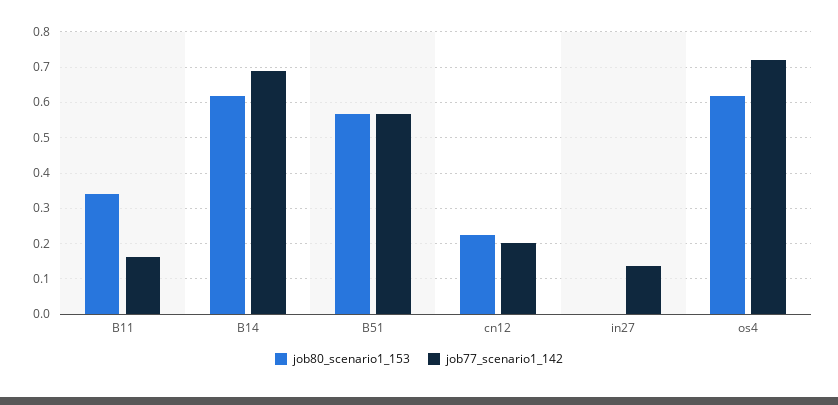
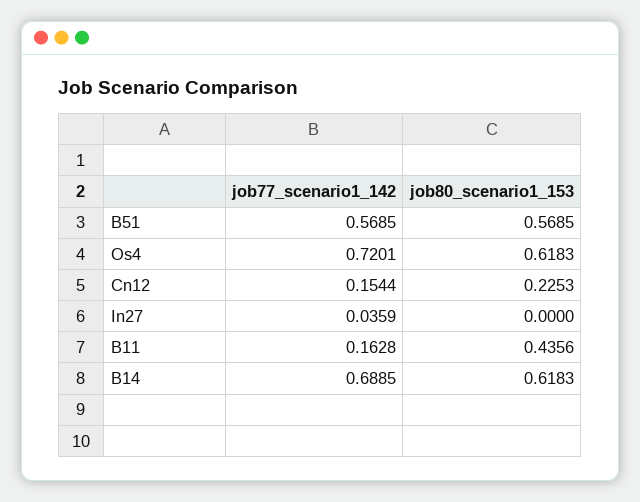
job80_scenario1_153, B11: 0.34 -> 0.4356
job77_scenario1_142, cn12: 0.2 -> 0.1544
job77_scenario1_142, in27: 0.14 -> 0.0359

